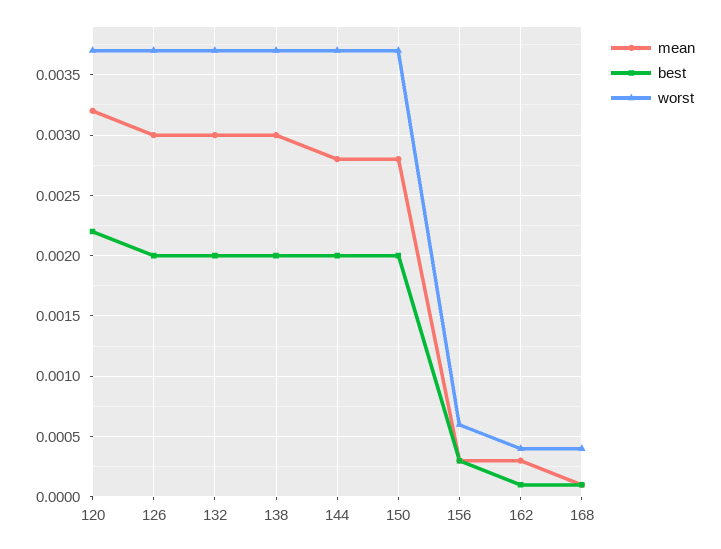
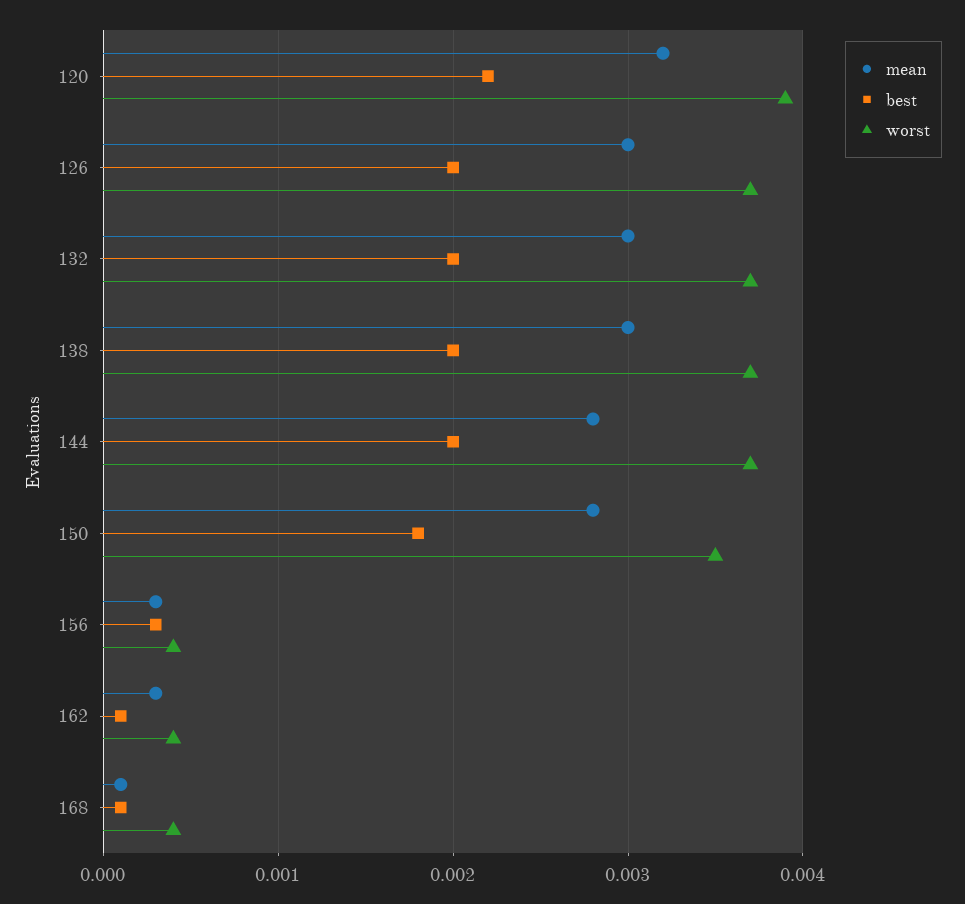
worst, 120: 0.0037 -> 0.0039
best, 150: 0.002 -> 0.0018
worst, 150: 0.0037 -> 0.0035
worst, 156: 0.0006 -> 0.0004

